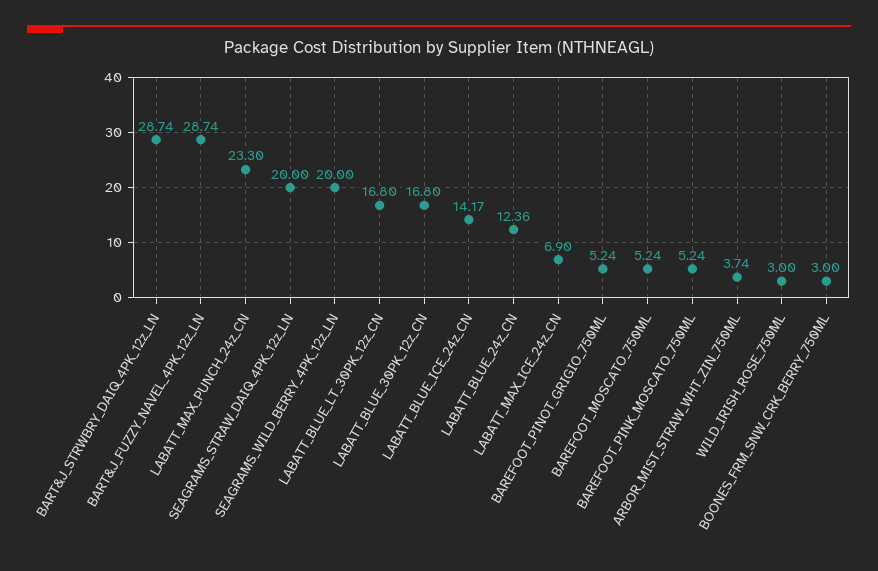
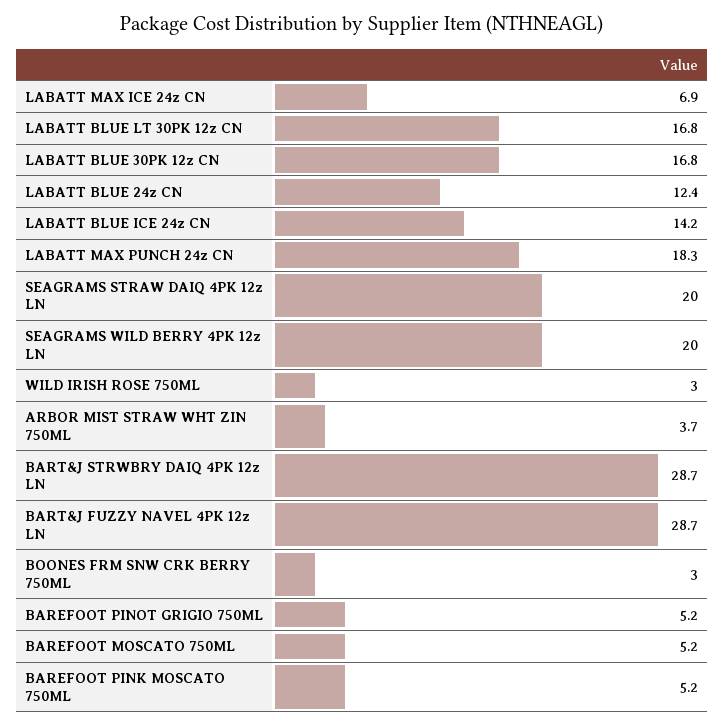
LABATT_MAX_PUNCH_24z_CN: 23.3 -> 18.3

